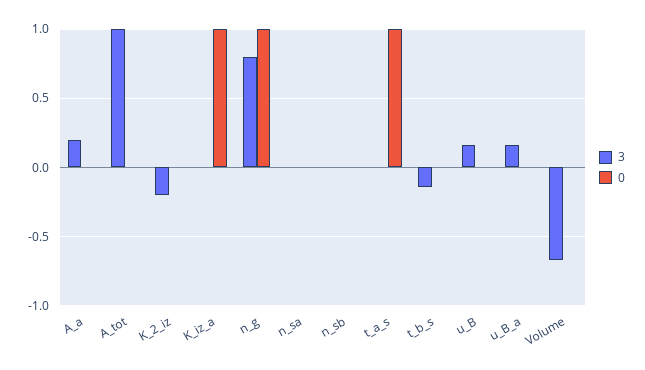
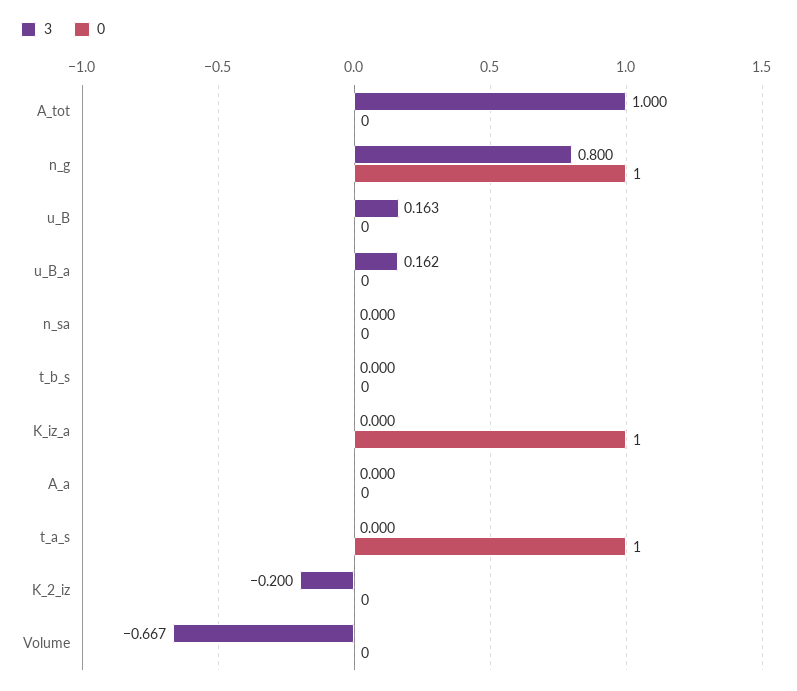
3, A_a: 0.2 -> 0
3, n_sb: 0 -> none
0, n_sb: 0 -> none
3, t_b_s: -0.15 -> 0

